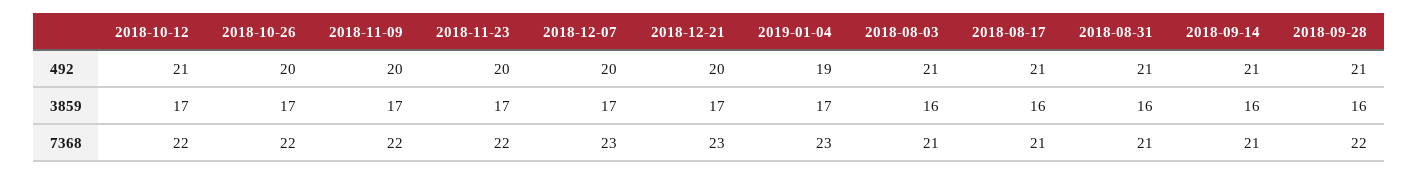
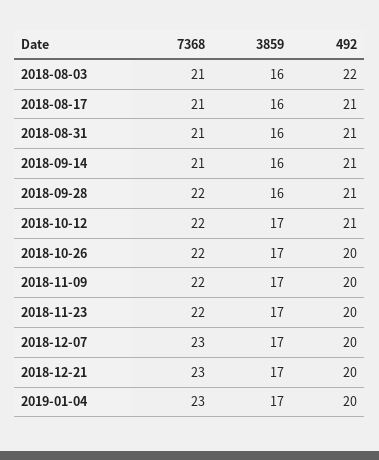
2019-01-04, 492: 19 -> 20
2018-08-03, 492: 21 -> 22

